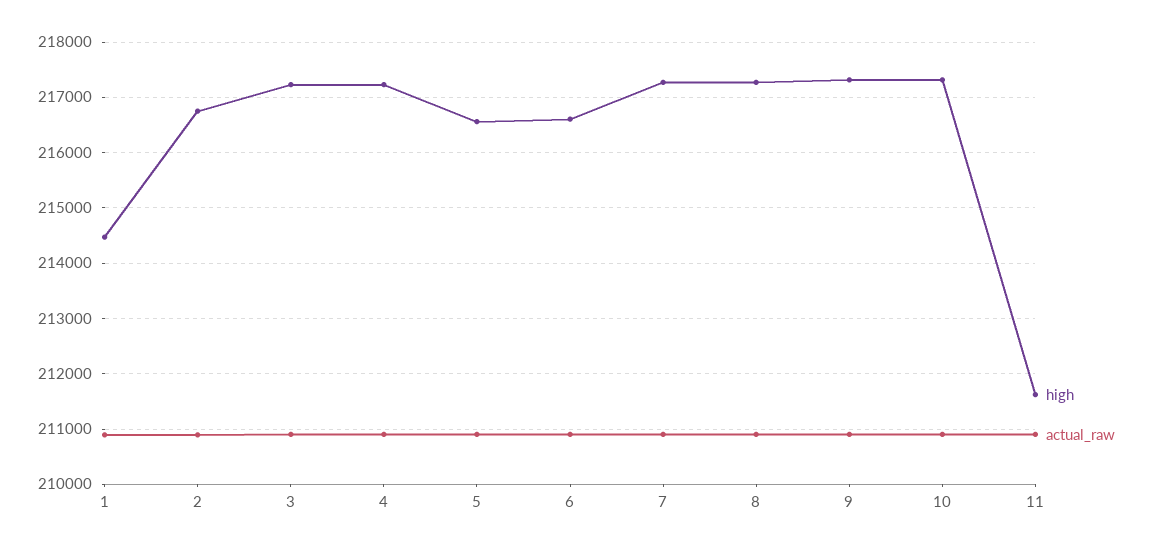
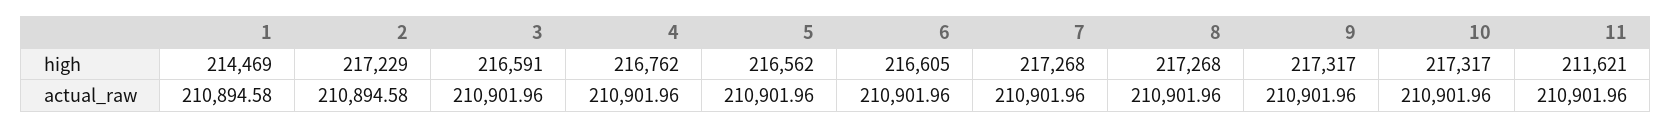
high, 2: 216800 -> 217229
high, 3: 217200 -> 216591
high, 4: 217200 -> 216762

